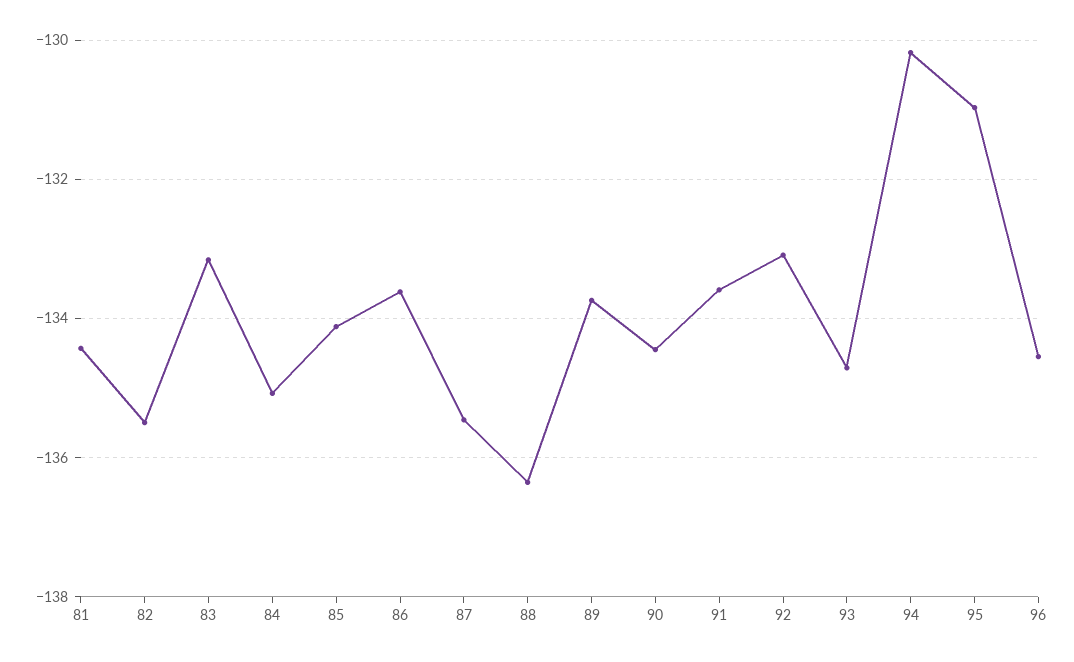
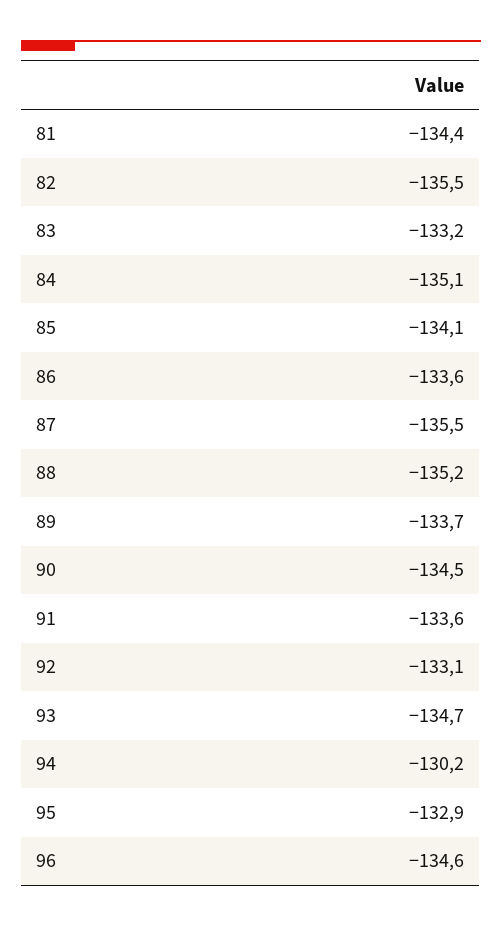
88: -136.4 -> -135.2
95: -131 -> -132.9

